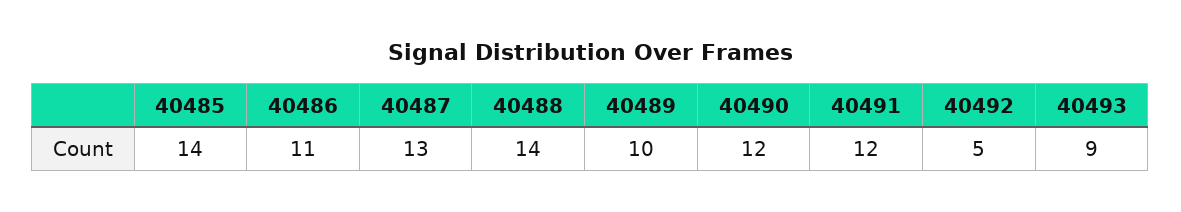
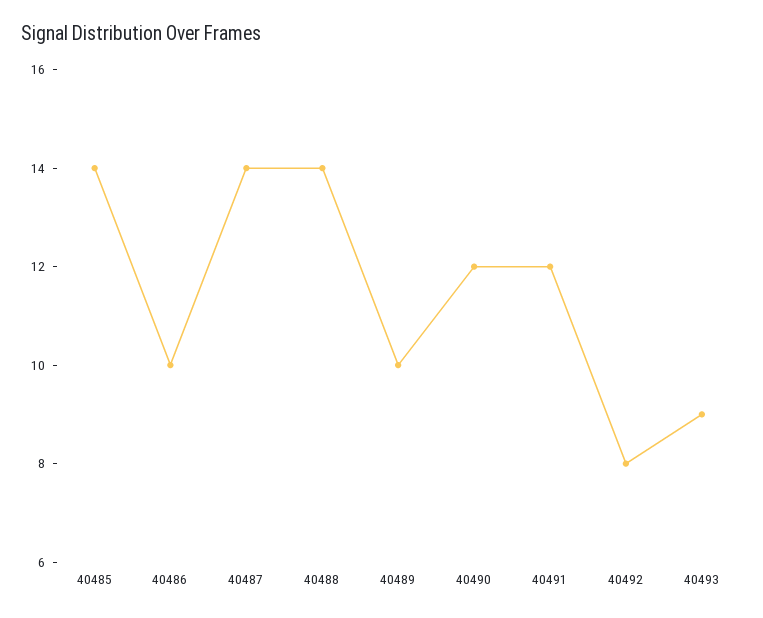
40486: 11 -> 10
40487: 13 -> 14
40492: 5 -> 8

